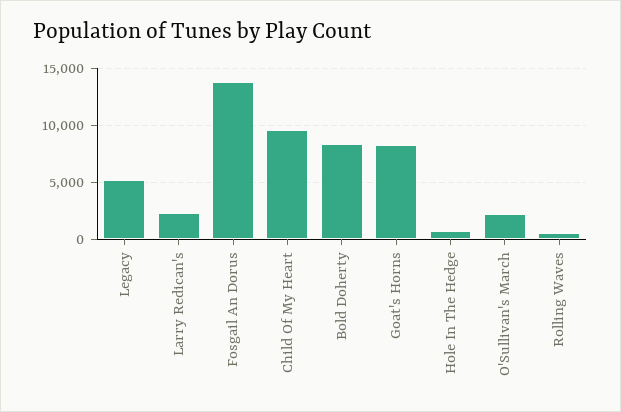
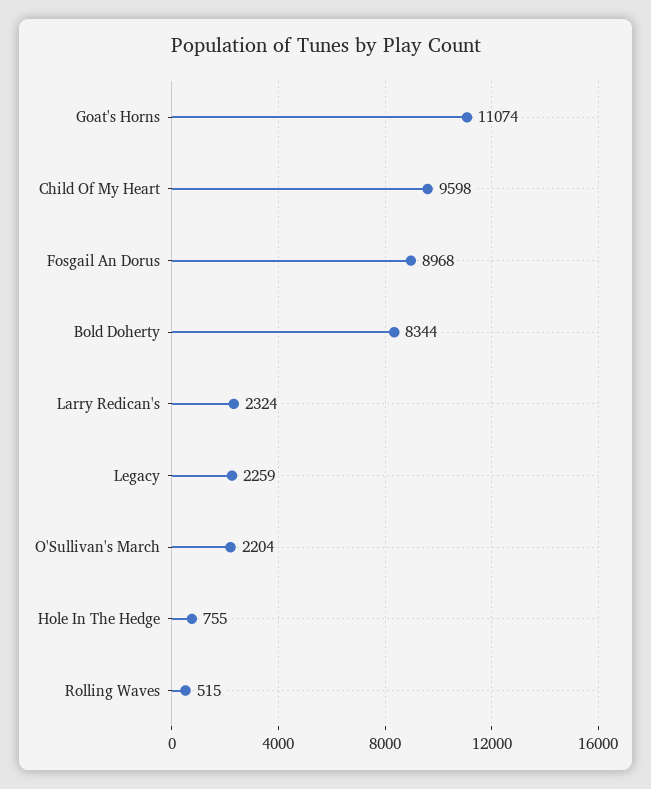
Legacy: 5000 -> 2259
Fosgail An Dorus: 14000 -> 8968
Goat's Horns: 8000 -> 11074

